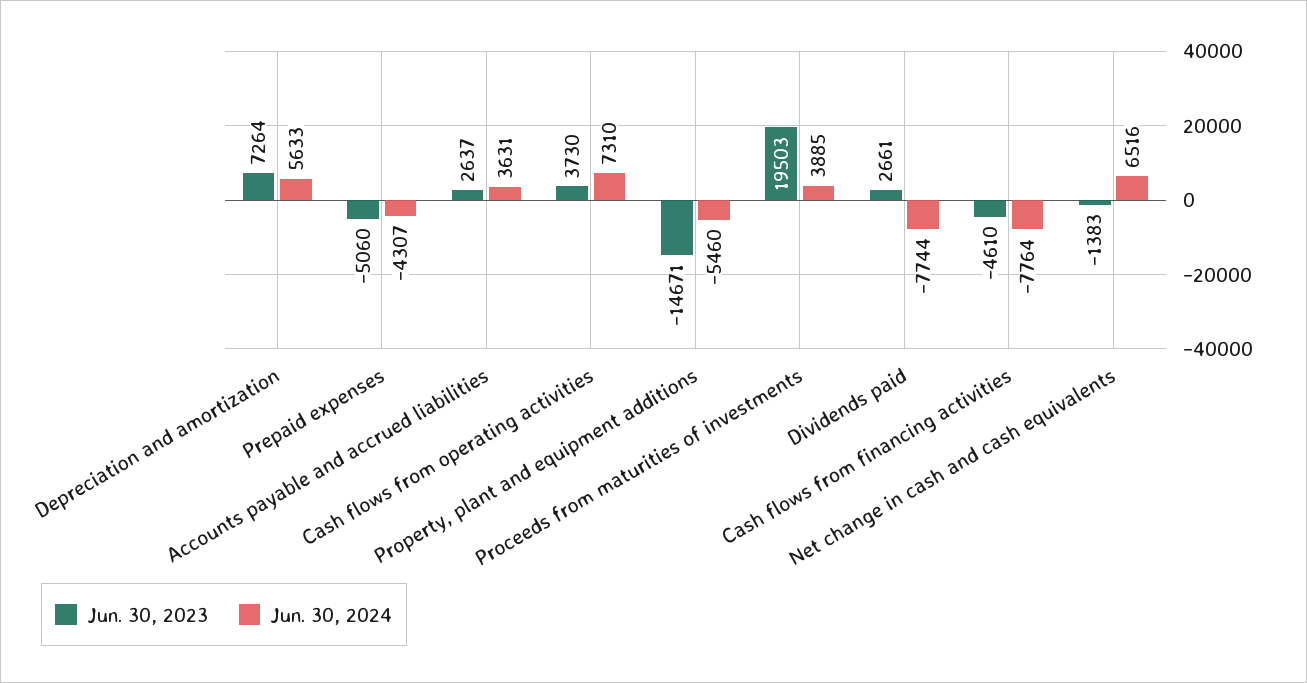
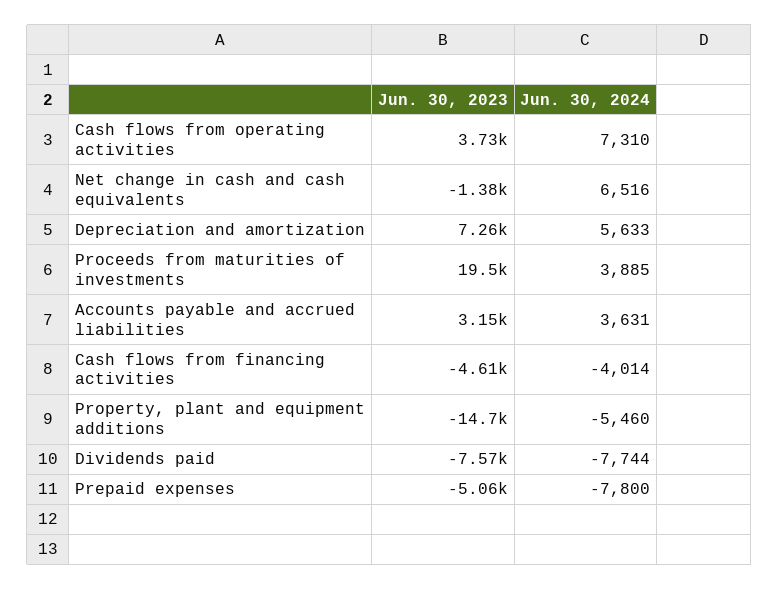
Jun. 30, 2024, Prepaid expenses: -4307 -> -7800
Jun. 30, 2023, Accounts payable and accrued liabilities: 2637 -> 3150
Jun. 30, 2023, Dividends paid: 2661 -> -7570
Jun. 30, 2024, Cash flows from financing activities: -7764 -> -4014

